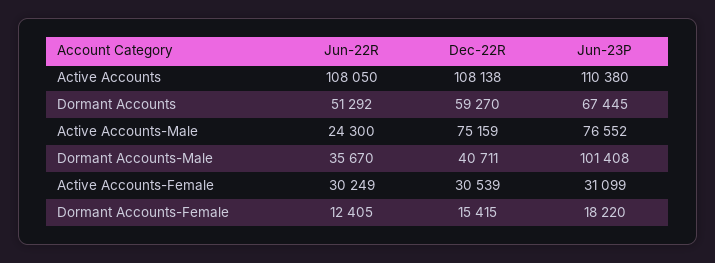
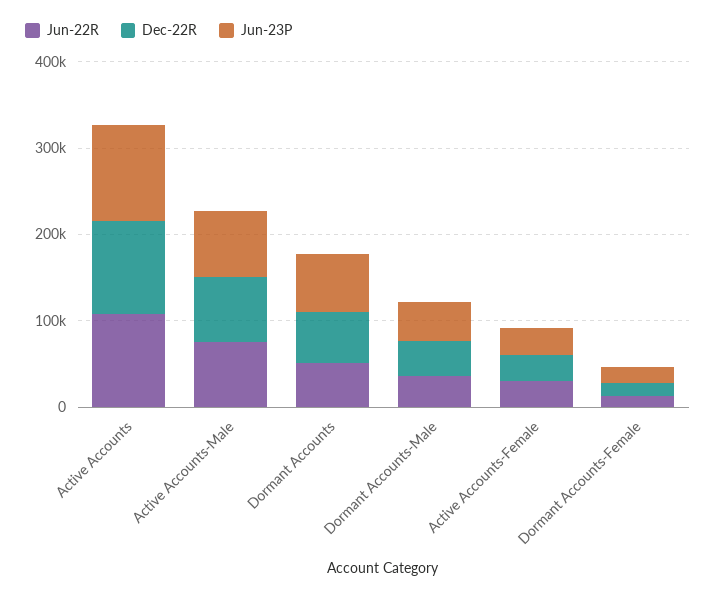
Jun-22R, Active Accounts-Male: 24300 -> 80000
Jun-23P, Dormant Accounts-Male: 101408 -> 40000

